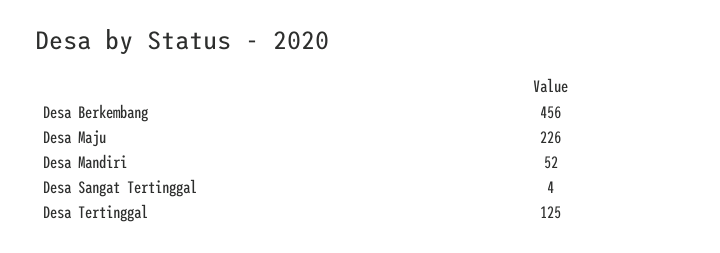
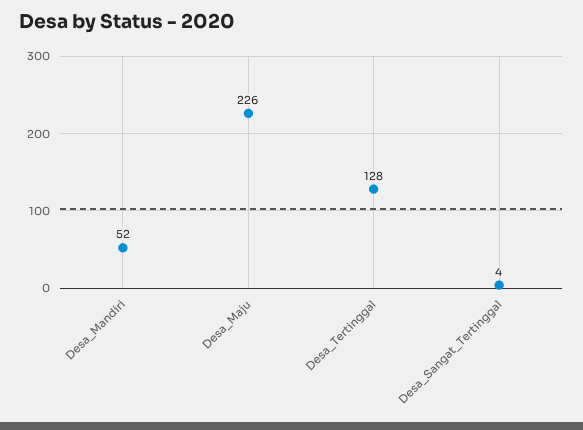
Desa Berkembang: 456 -> none
Desa Tertinggal: 125 -> 128

